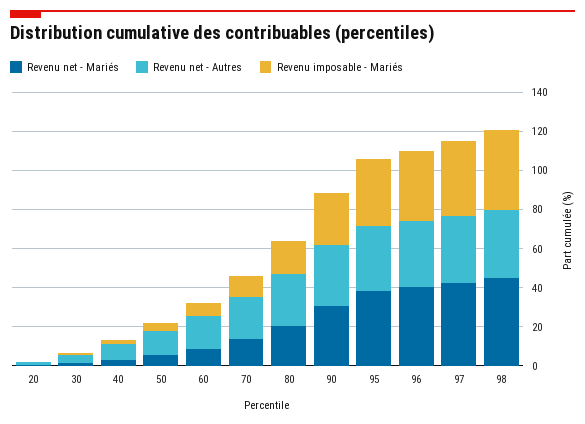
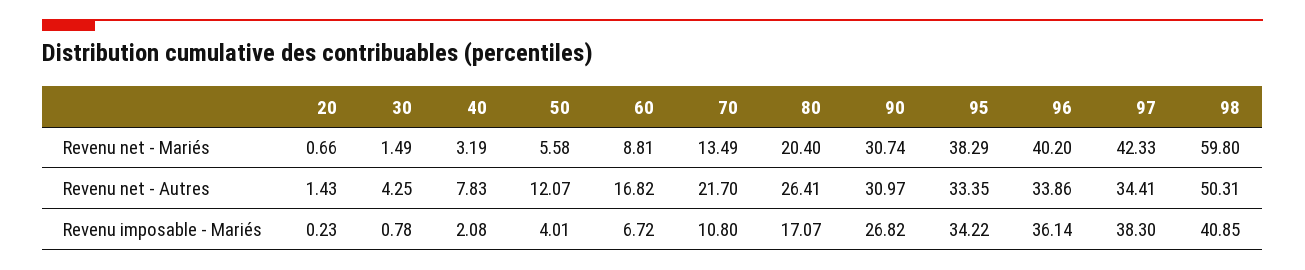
Revenu net - Mariés, 98: 45 -> 59.8
Revenu net - Autres, 98: 35 -> 50.31

